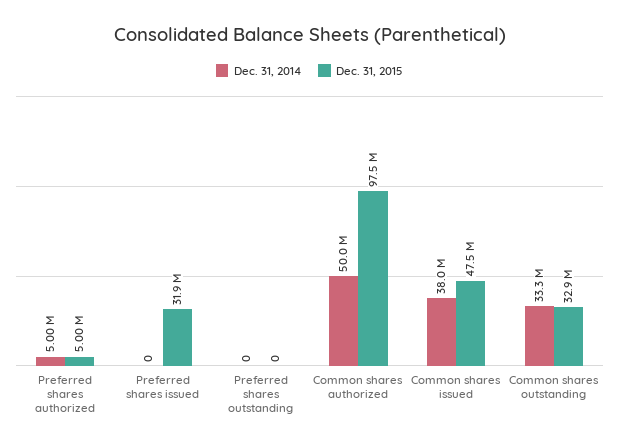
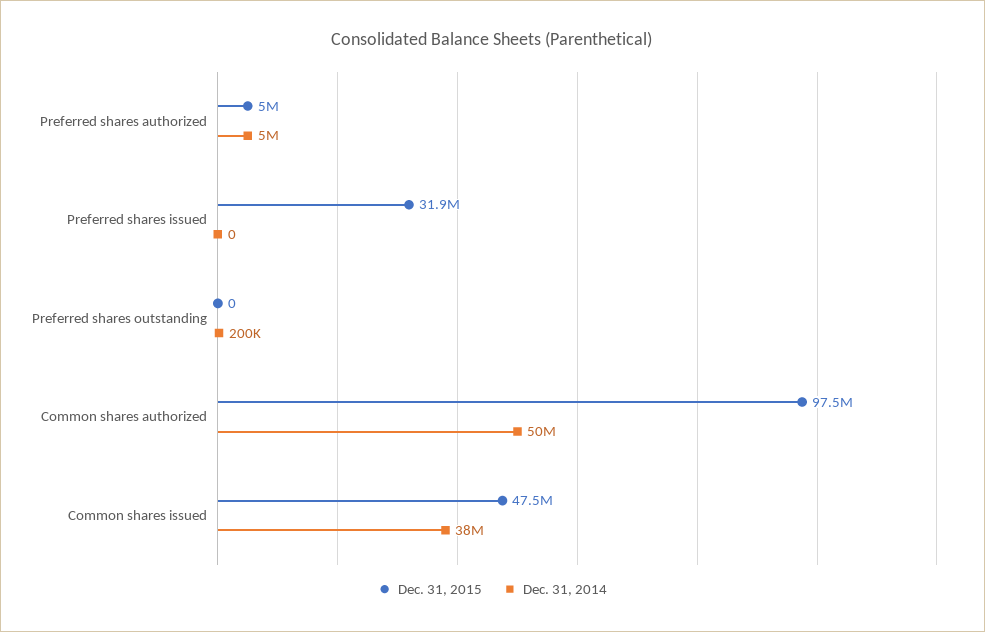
Dec. 31, 2014, Preferred shares outstanding: 0 -> 200000
Dec. 31, 2014, Common shares outstanding: 33300000 -> none
Dec. 31, 2015, Common shares outstanding: 32900000 -> none

